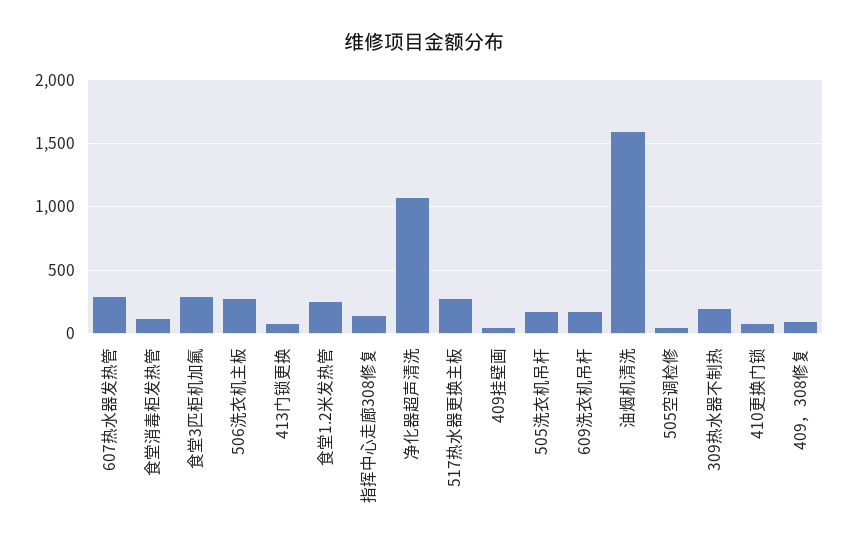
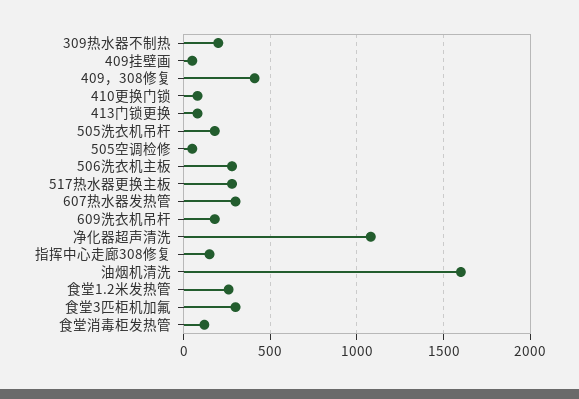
409，308修复: 100 -> 400

